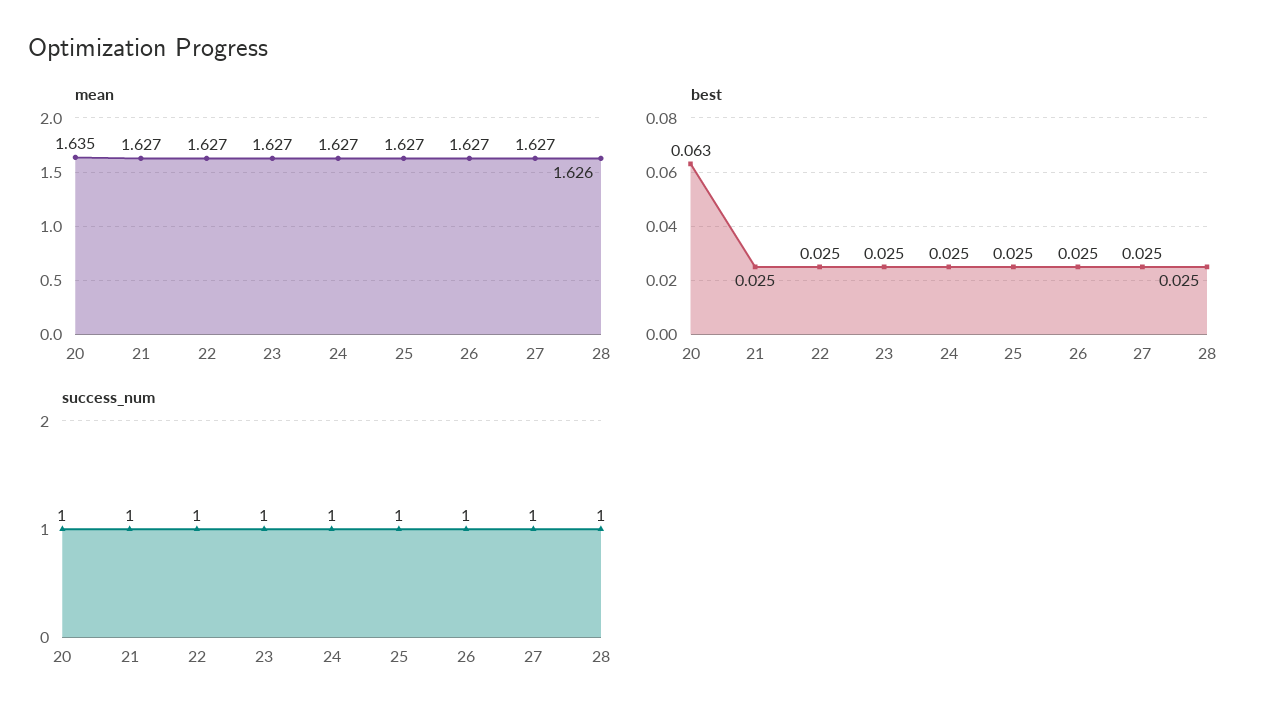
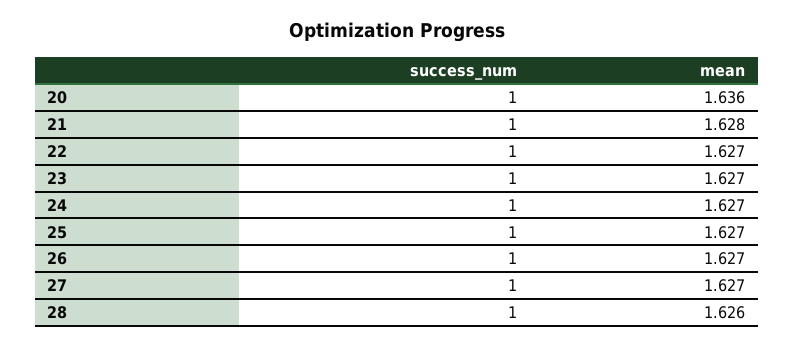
mean, 20: 1.635 -> 1.636
mean, 21: 1.627 -> 1.628
best, 20: 0.063 -> none
best, 21: 0.025 -> none
best, 22: 0.025 -> none
best, 23: 0.025 -> none
best, 24: 0.025 -> none
best, 25: 0.025 -> none
best, 26: 0.025 -> none
best, 27: 0.025 -> none
best, 28: 0.025 -> none

